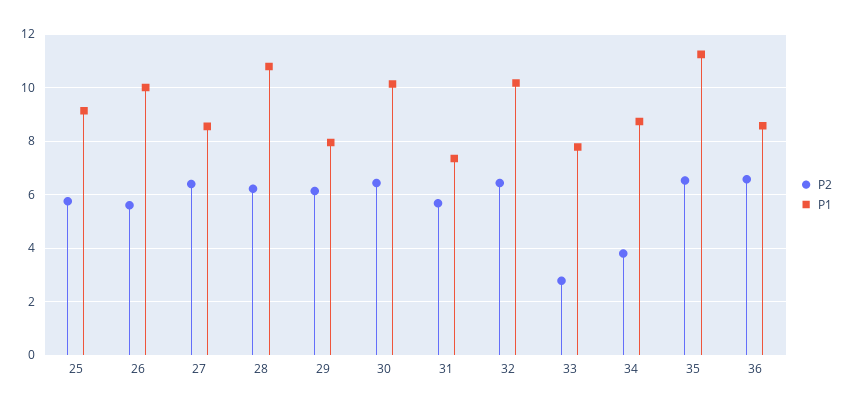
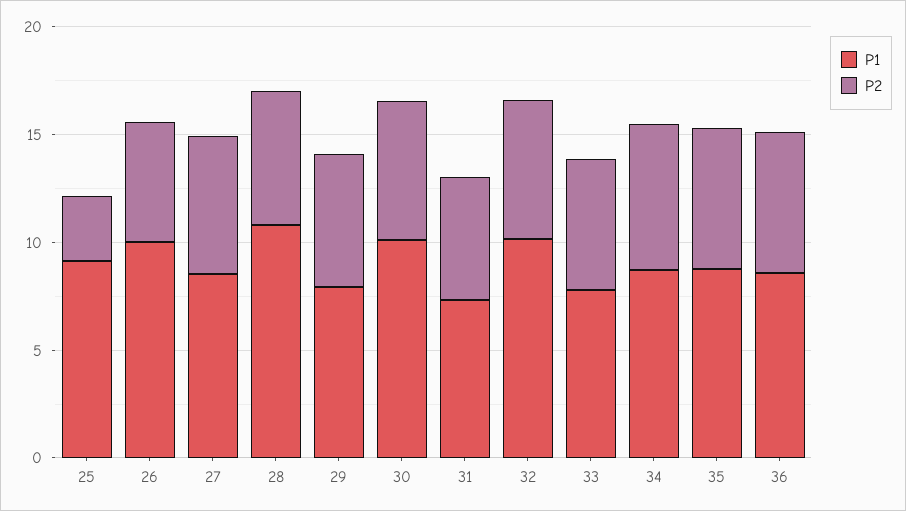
P2, 25: 5.75 -> 3
P2, 33: 2.75 -> 6
P2, 34: 3.75 -> 7
P1, 35: 11.25 -> 9

